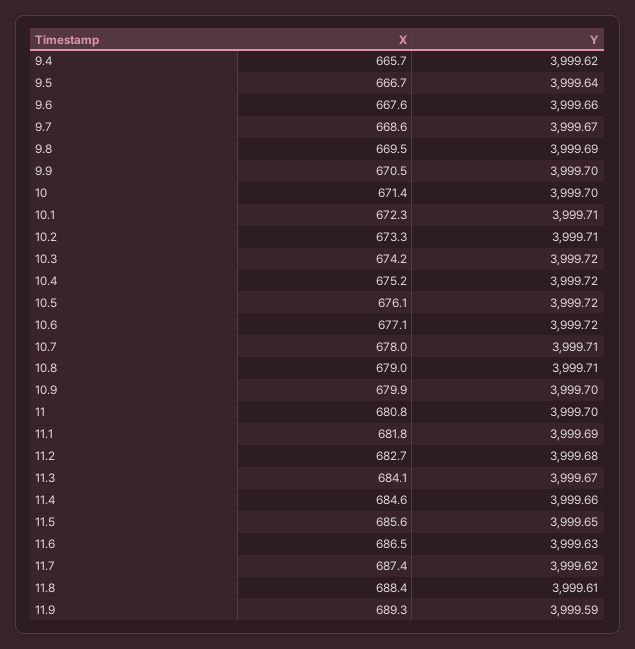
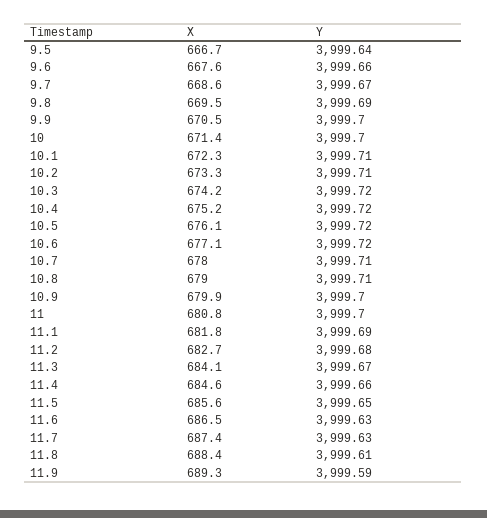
X, 9.4: 665.7 -> none
Y, 9.4: 3999.62 -> none
Y, 11.7: 3999.62 -> 3999.63

